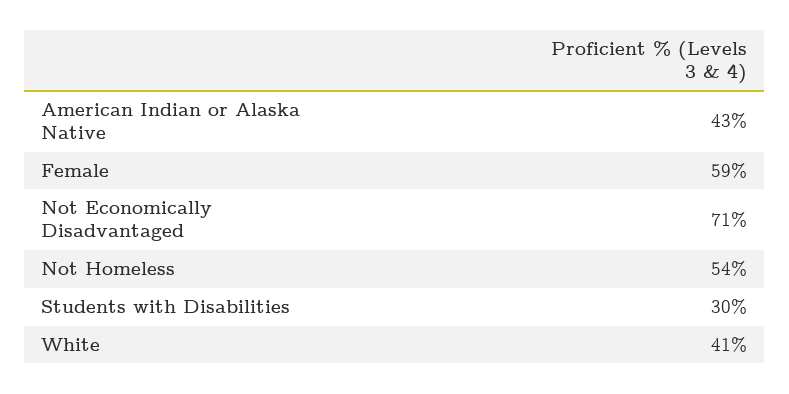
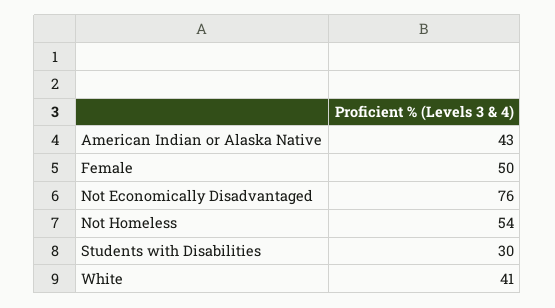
Female: 59 -> 50
Not Economically Disadvantaged: 71 -> 76

